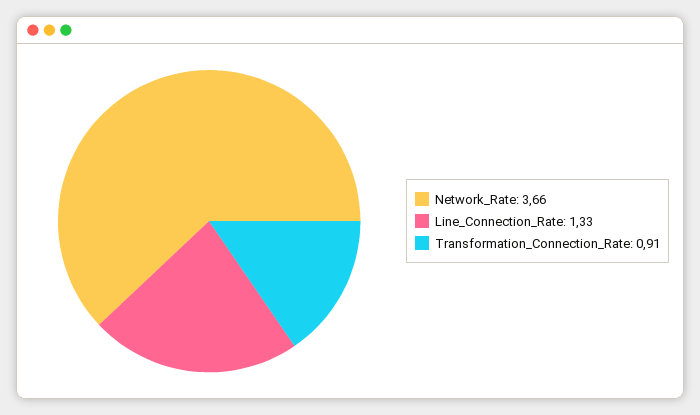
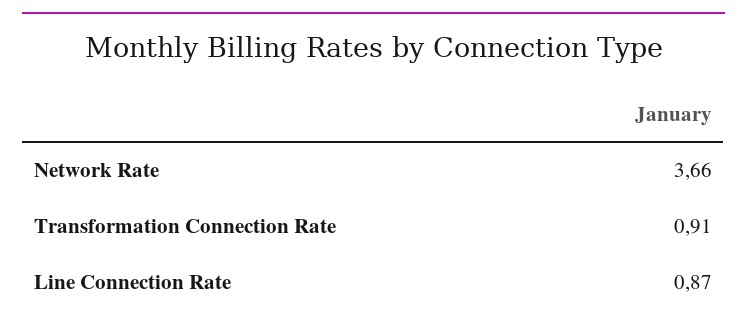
Line_Connection_Rate: 1.33 -> 0.87

